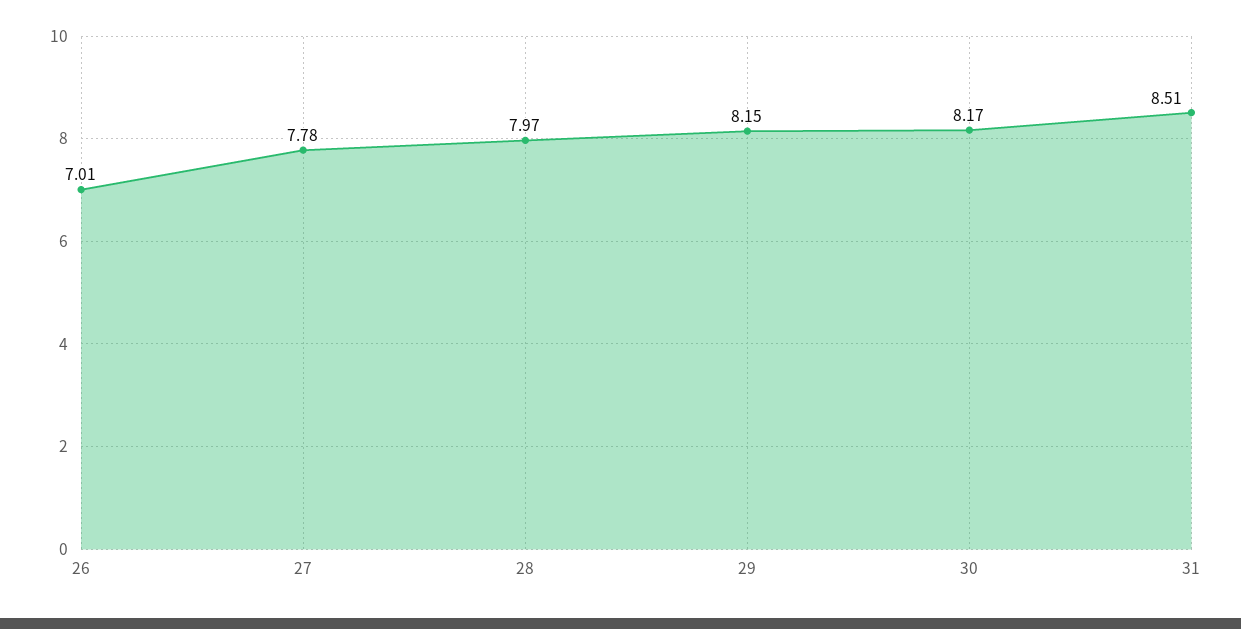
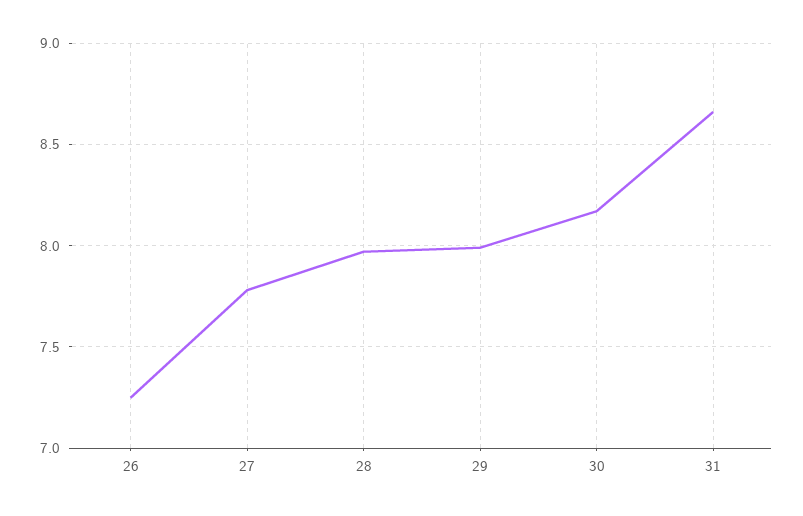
26: 7.01 -> 7.25
29: 8.15 -> 8
31: 8.51 -> 8.65

